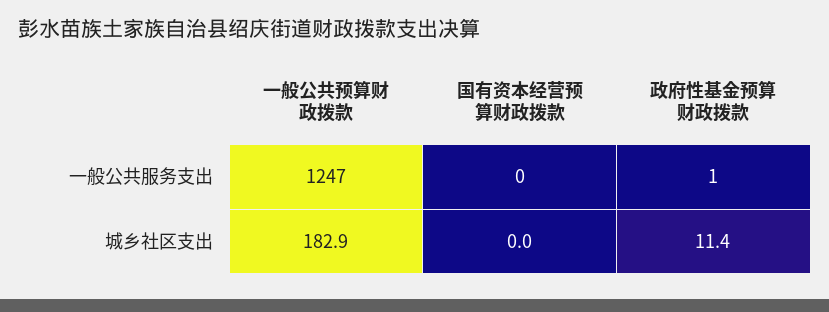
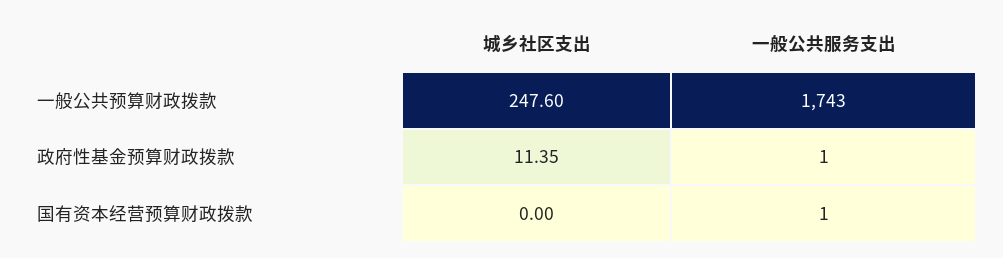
一般公共预算财政拨款, 一般公共服务支出: 1247 -> 1743
国有资本经营预算财政拨款, 一般公共服务支出: 0 -> 1
一般公共预算财政拨款, 城乡社区支出: 182.9 -> 247.6

